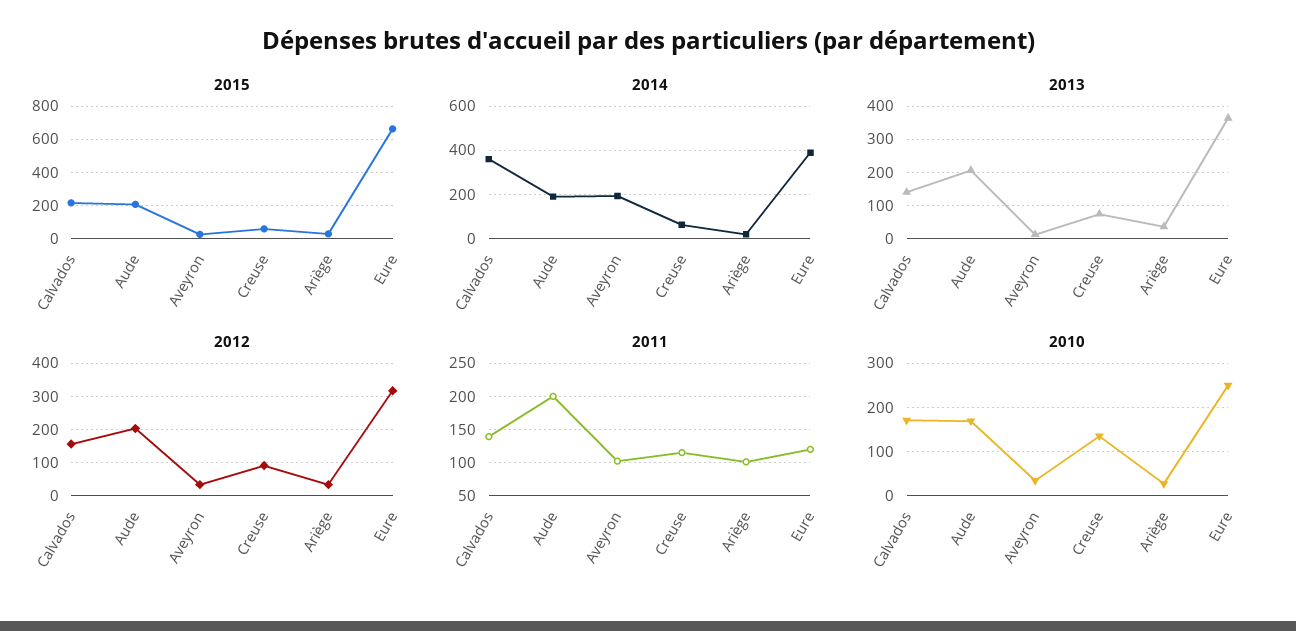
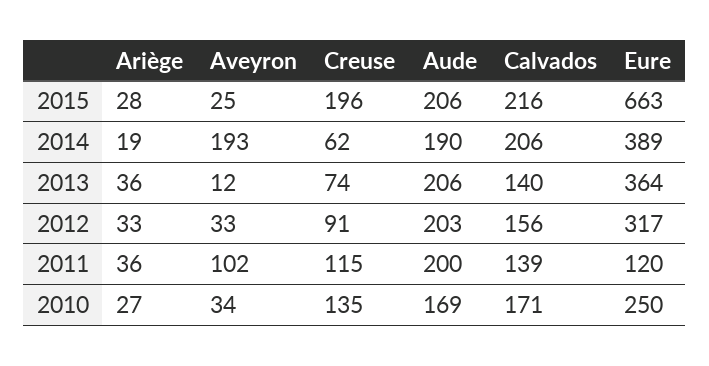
2015, Creuse: 50 -> 196
2014, Calvados: 350 -> 206
2011, Ariège: 100 -> 36

